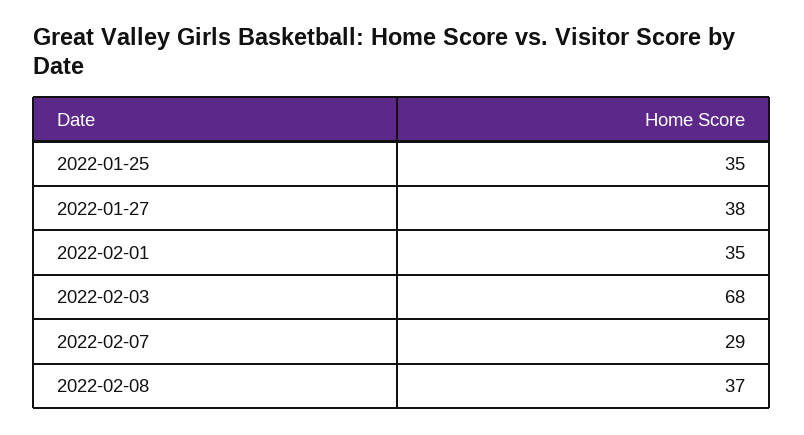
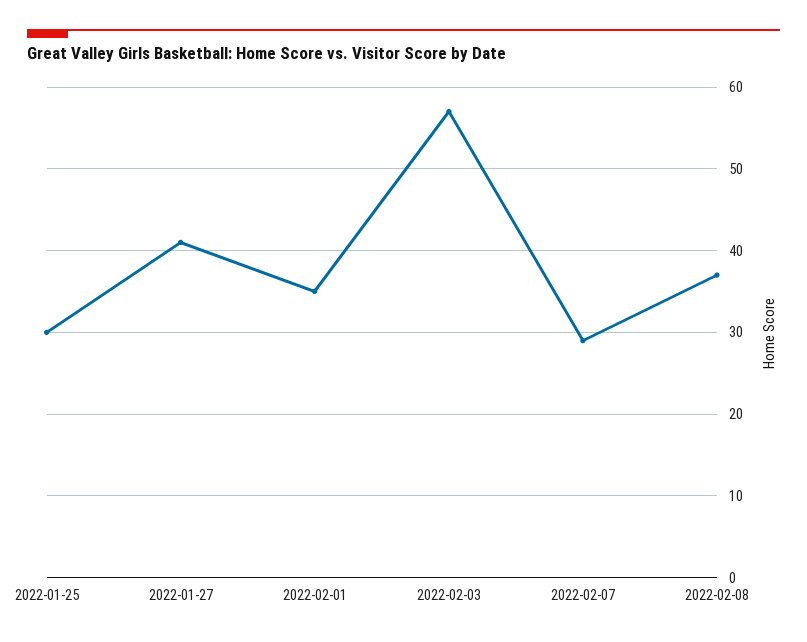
2022-01-25: 35 -> 30
2022-01-27: 38 -> 41
2022-02-03: 68 -> 57

